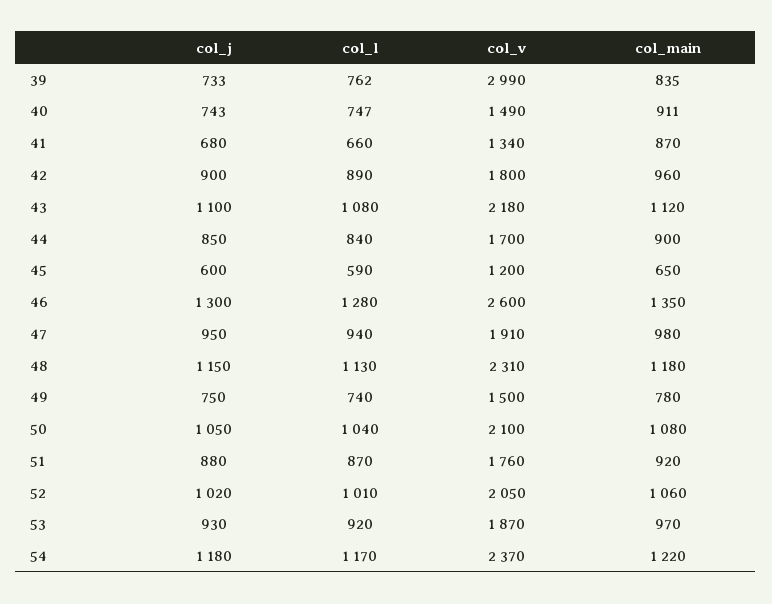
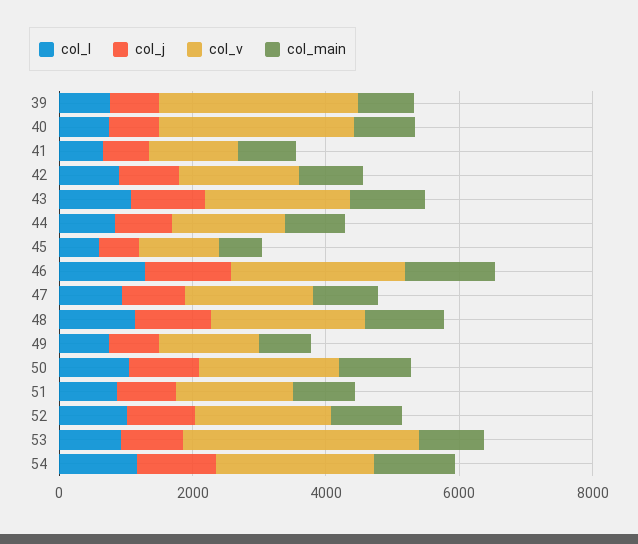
col_v, 40: 1490 -> 3000
col_v, 53: 1870 -> 3500

